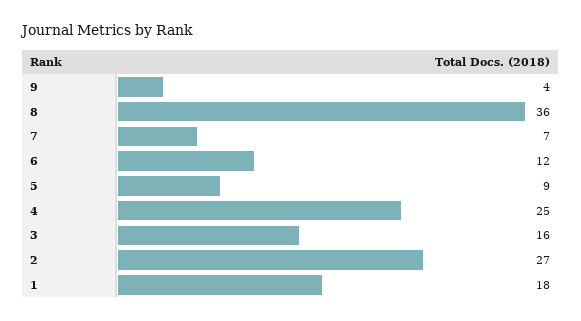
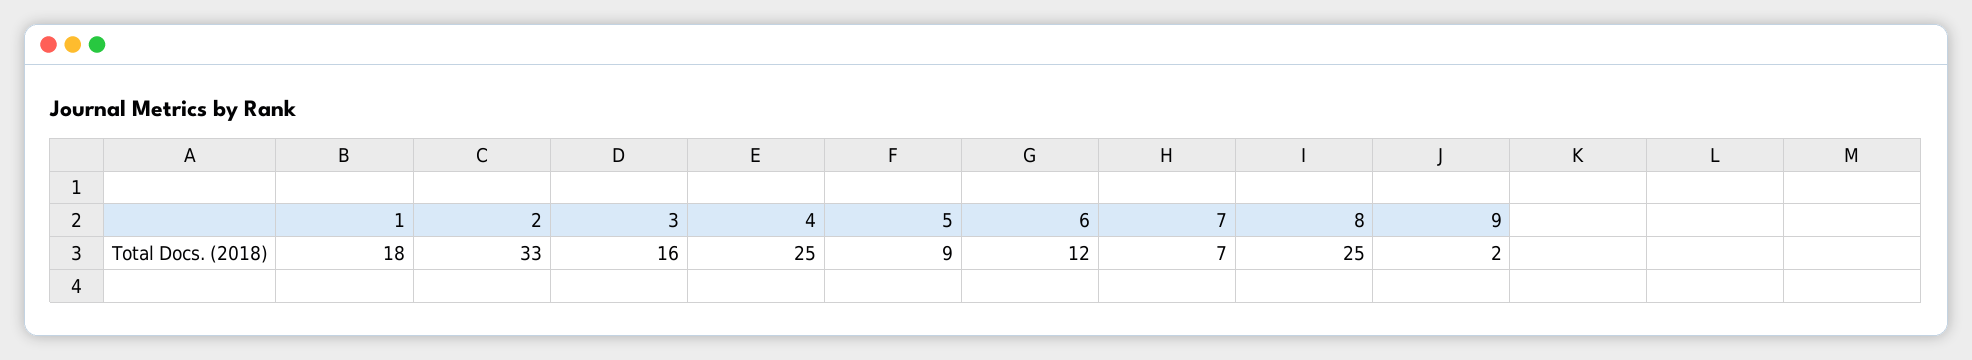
9: 4 -> 2
8: 36 -> 25
2: 27 -> 33

